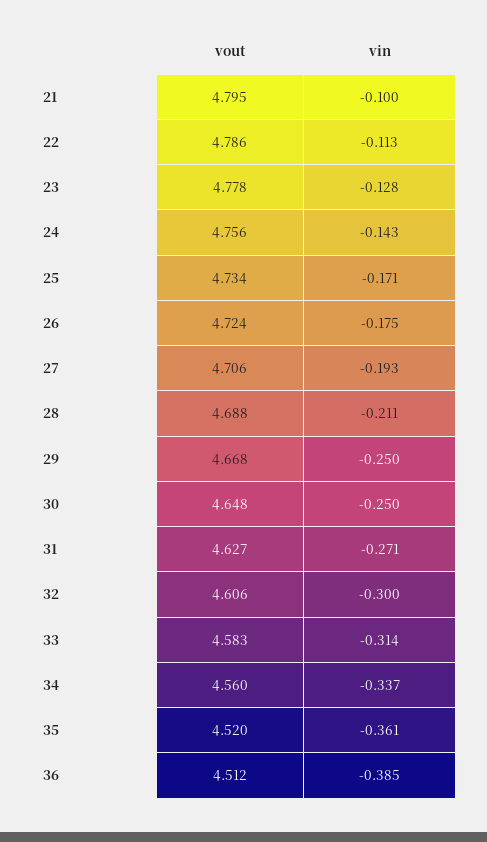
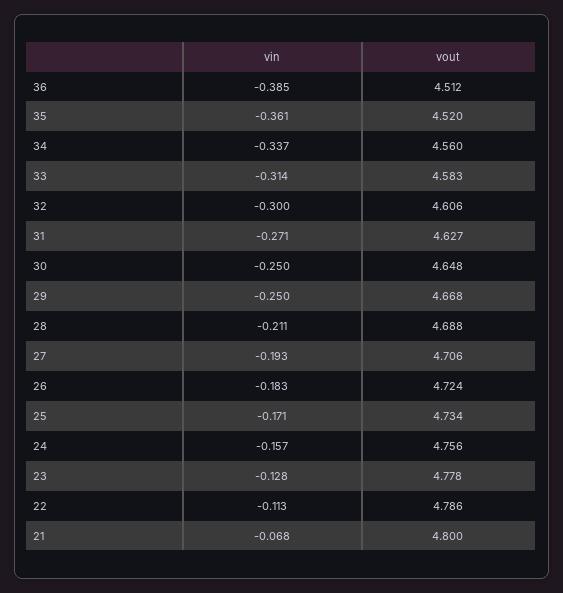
vout, 21: 4.795 -> 4.8
vin, 21: -0.1 -> -0.068
vin, 24: -0.143 -> -0.157
vin, 26: -0.175 -> -0.183

